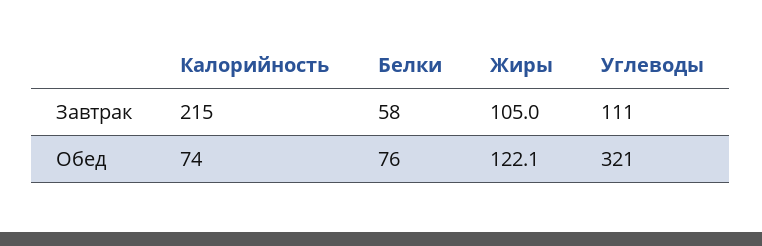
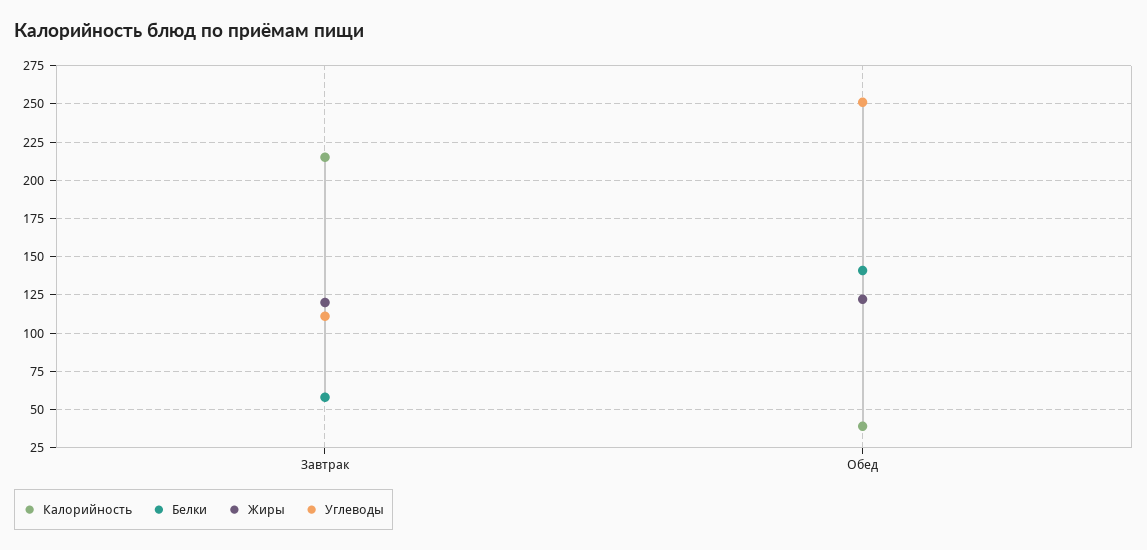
Жиры, Завтрак: 105 -> 120
Калорийность, Обед: 74 -> 40
Белки, Обед: 76 -> 140
Углеводы, Обед: 321 -> 250

